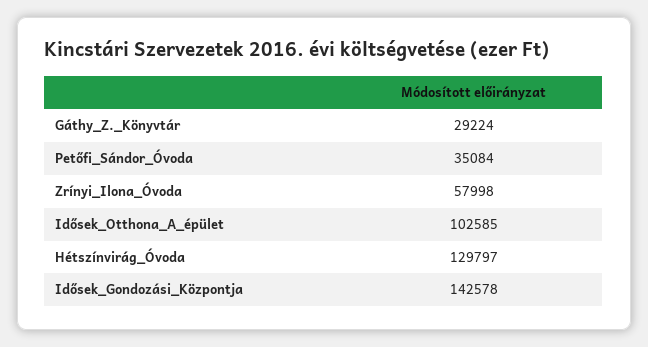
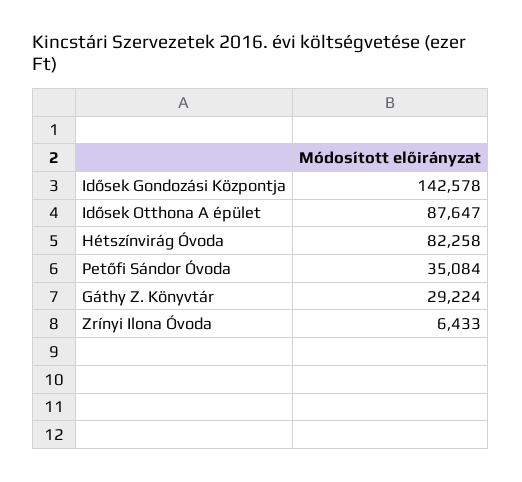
Zrínyi_Ilona_Óvoda: 57998 -> 6433
Idősek_Otthona_A_épület: 102585 -> 87647
Hétszínvirág_Óvoda: 129797 -> 82258

